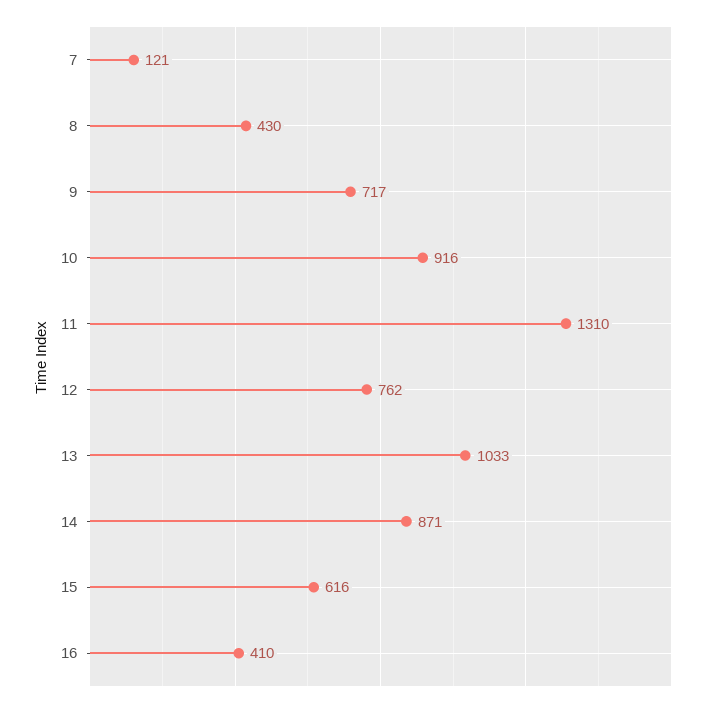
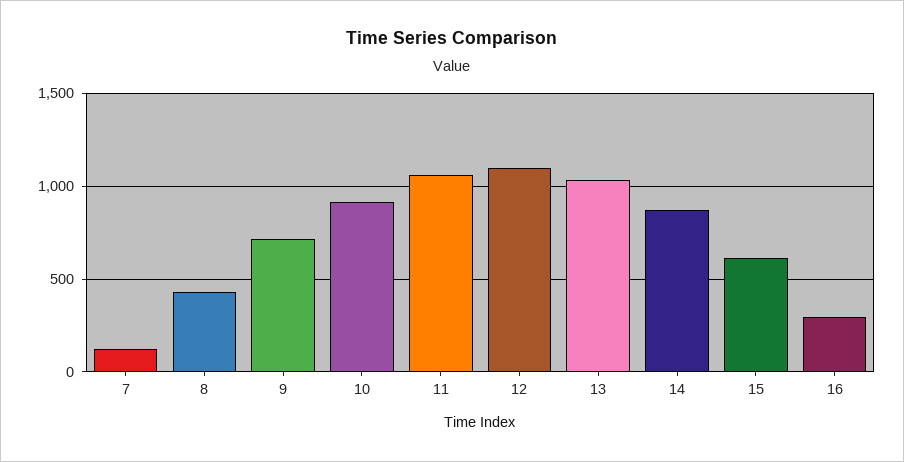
11: 1310 -> 1050
12: 762 -> 1100
16: 410 -> 300

